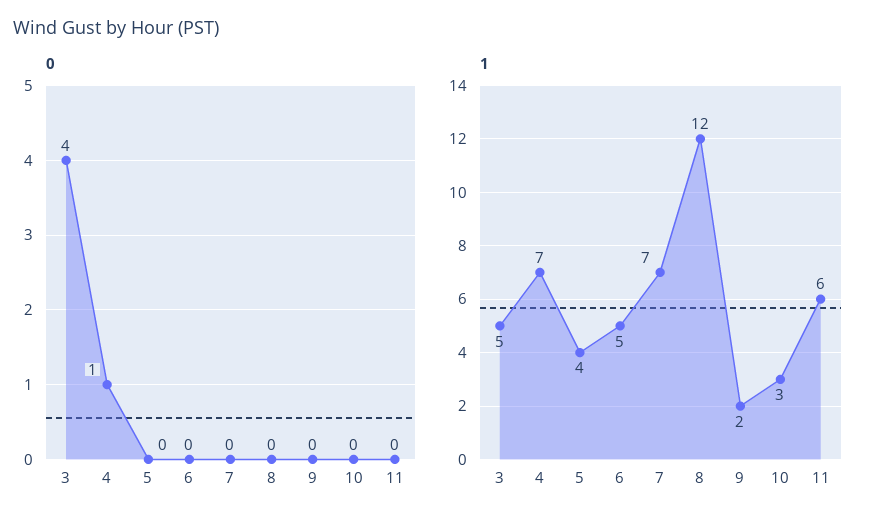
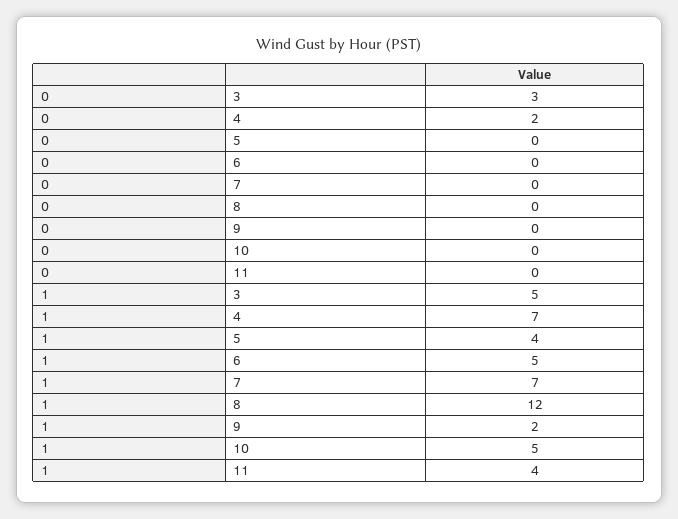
0, 3: 4 -> 3
0, 4: 1 -> 2
1, 10: 3 -> 5
1, 11: 6 -> 4

